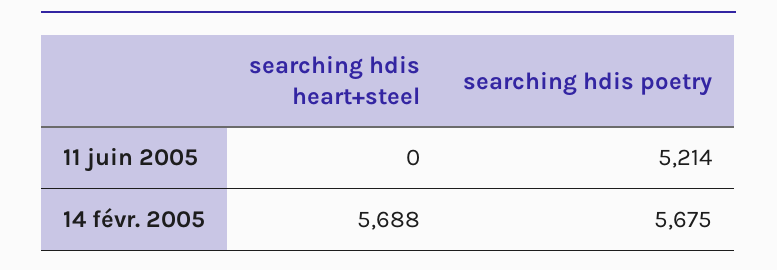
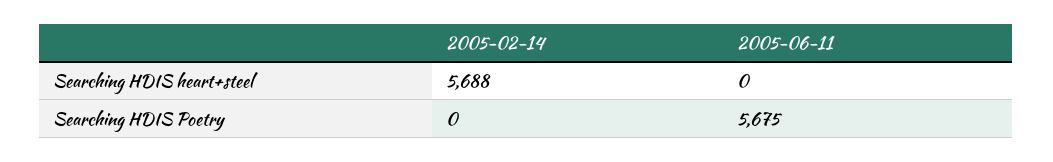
searching hdis poetry, 11 juin 2005: 5214 -> 5675
searching hdis poetry, 14 févr. 2005: 5675 -> 0

